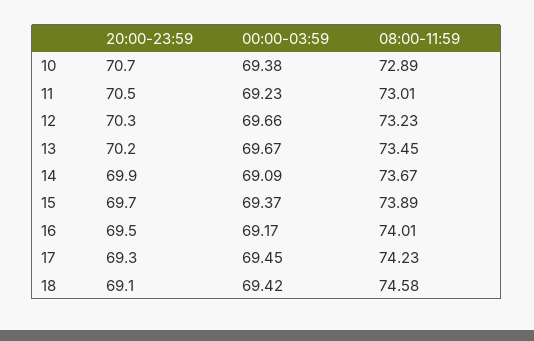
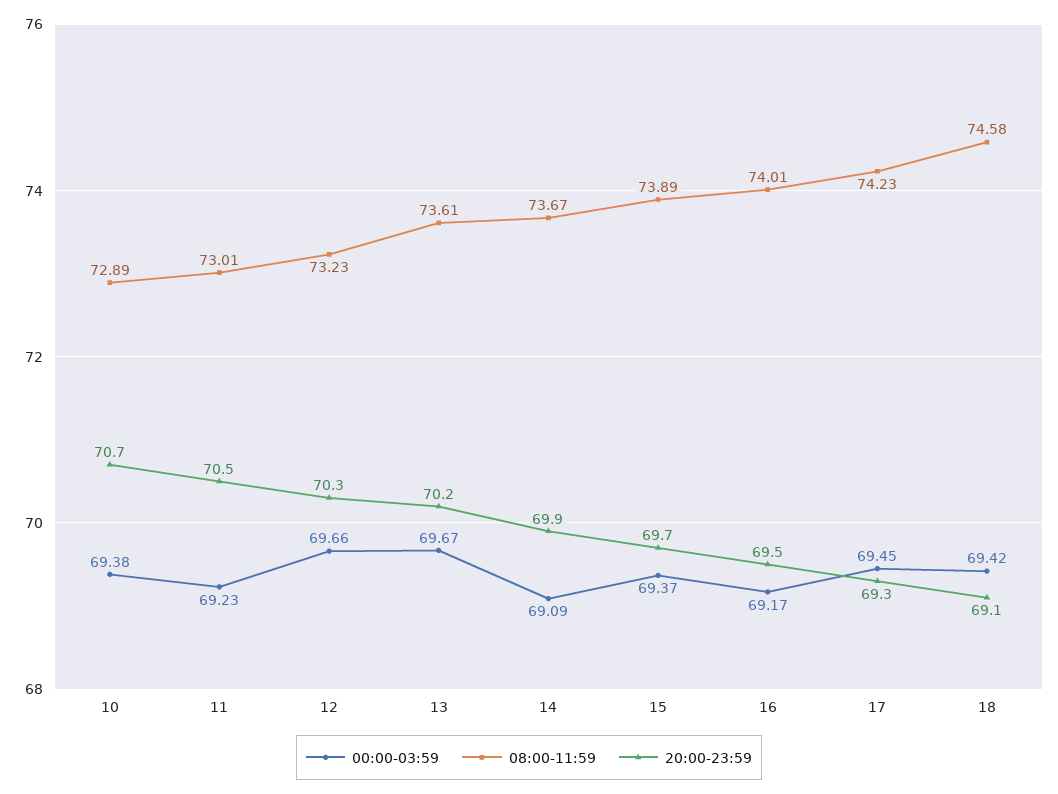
08:00-11:59, 13: 73.45 -> 73.61

